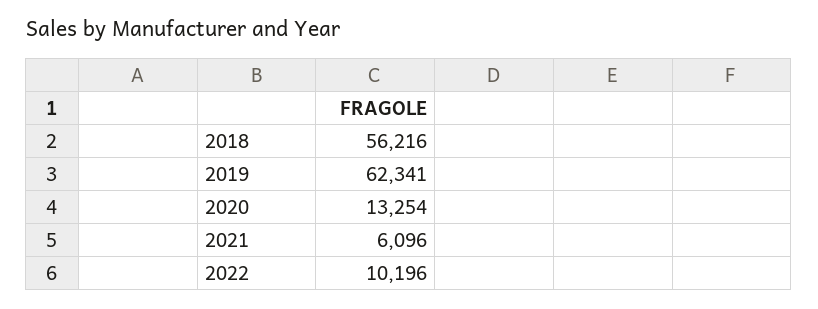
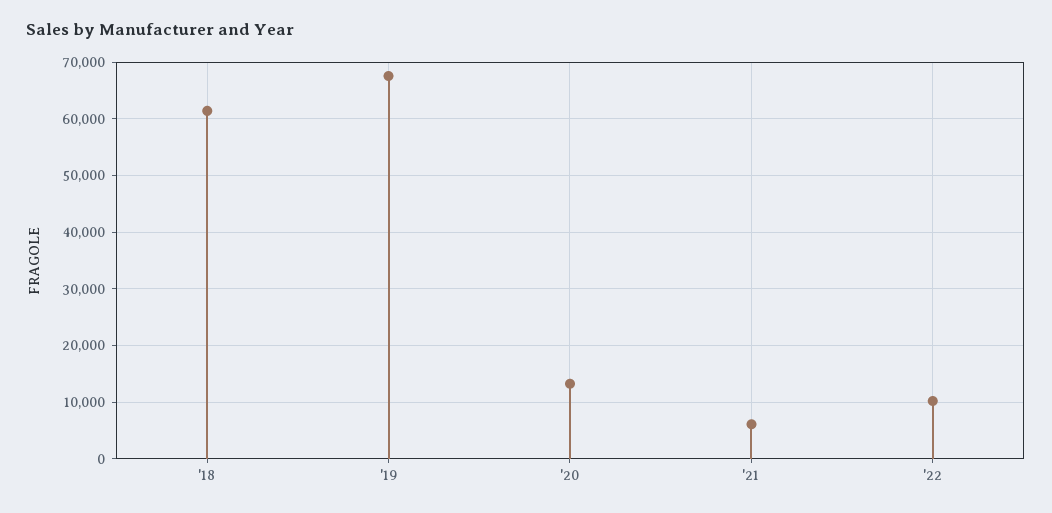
2018: 56216 -> 62000
2019: 62341 -> 68000

